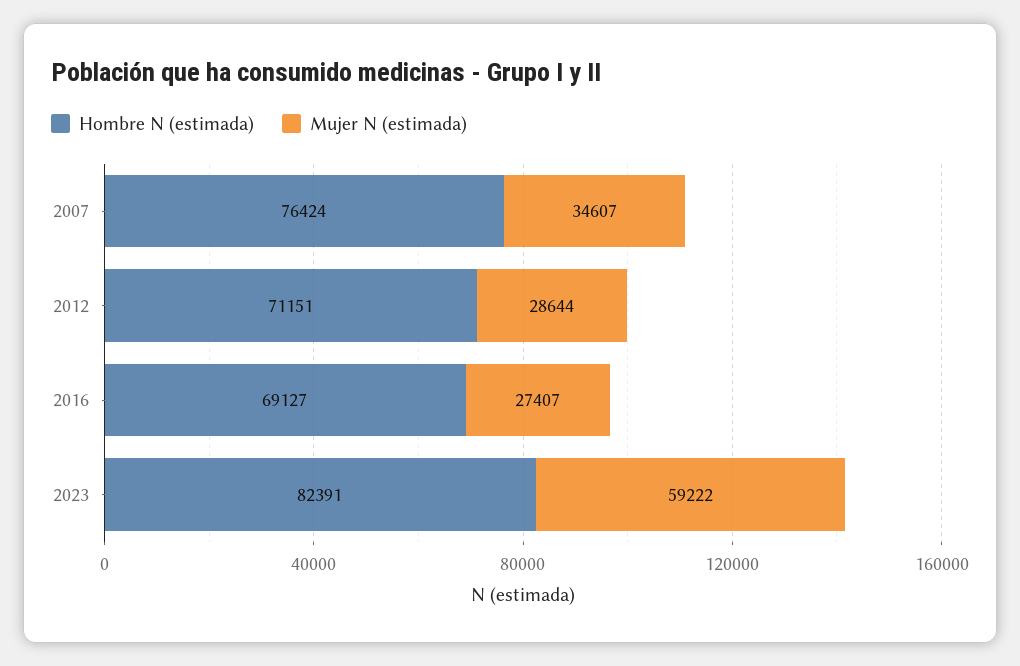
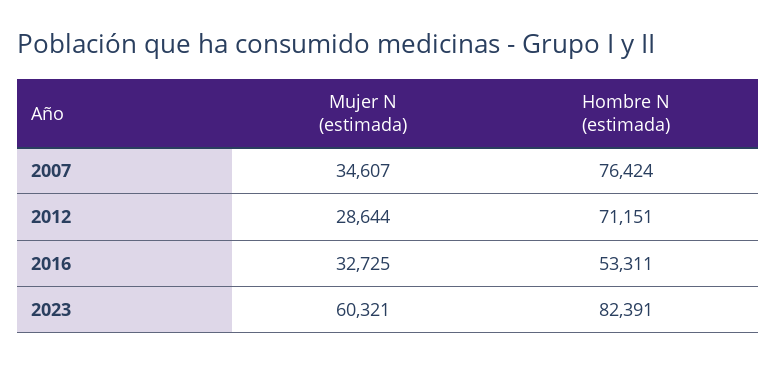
Hombre N (estimada), 2016: 69127 -> 53311
Mujer N (estimada), 2016: 27407 -> 32725
Mujer N (estimada), 2023: 59222 -> 60321

